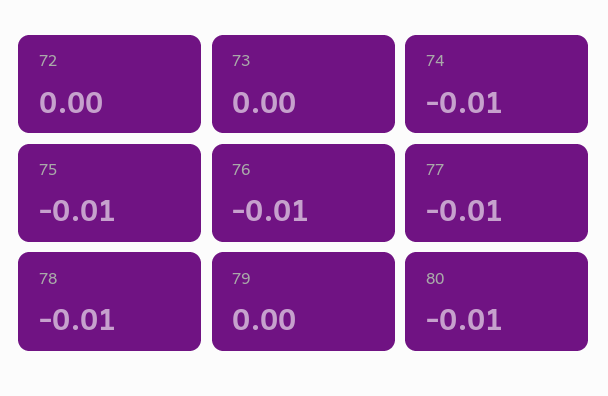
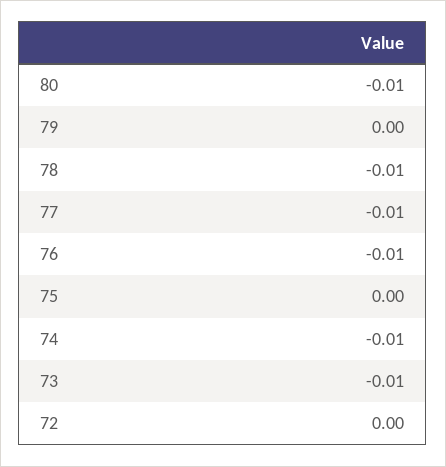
73: 0 -> -0.01
75: -0.01 -> 0

